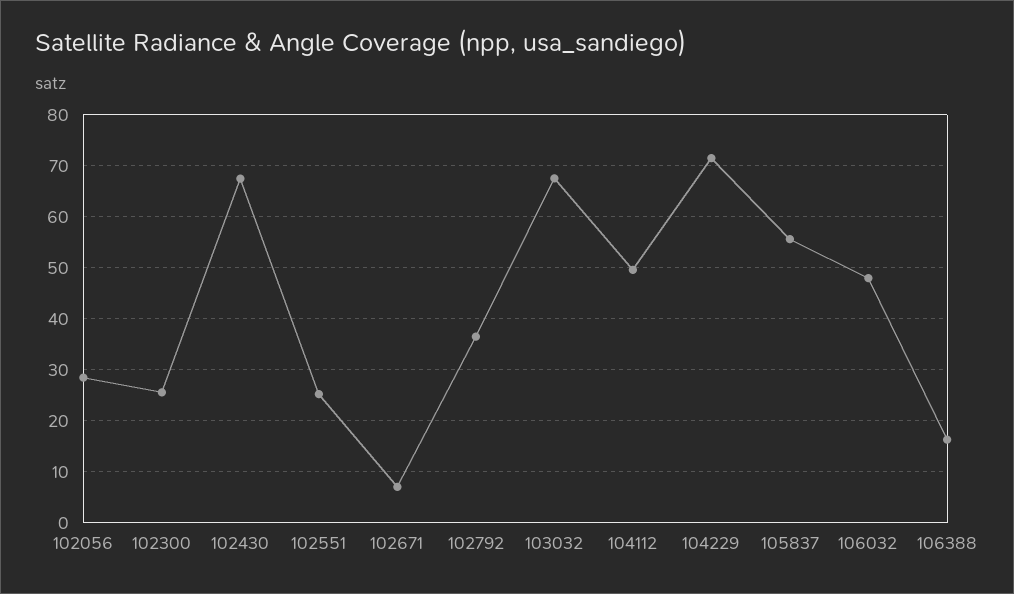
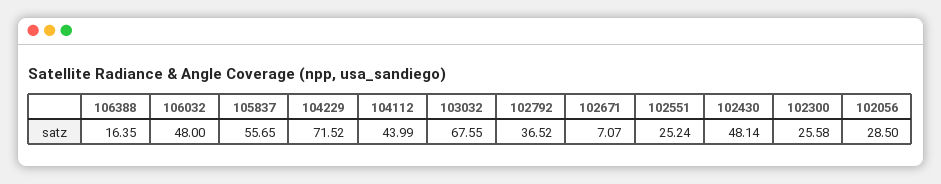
102430: 68 -> 48.14
104112: 50 -> 43.99

